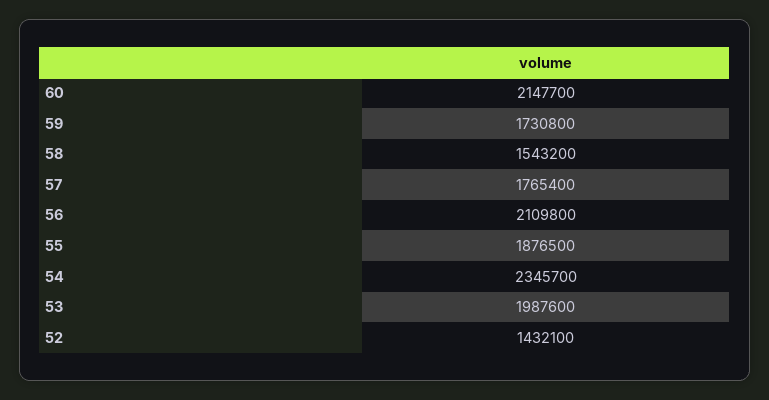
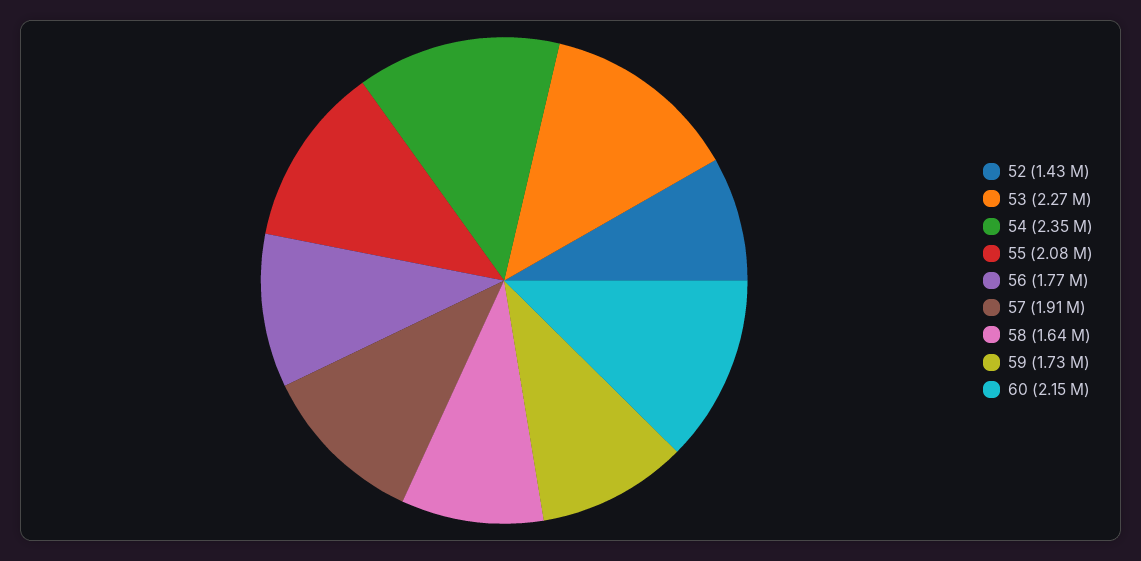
58: 1543200 -> 1640000
57: 1765400 -> 1910000
56: 2109800 -> 1770000
55: 1876500 -> 2080000
53: 1987600 -> 2270000

